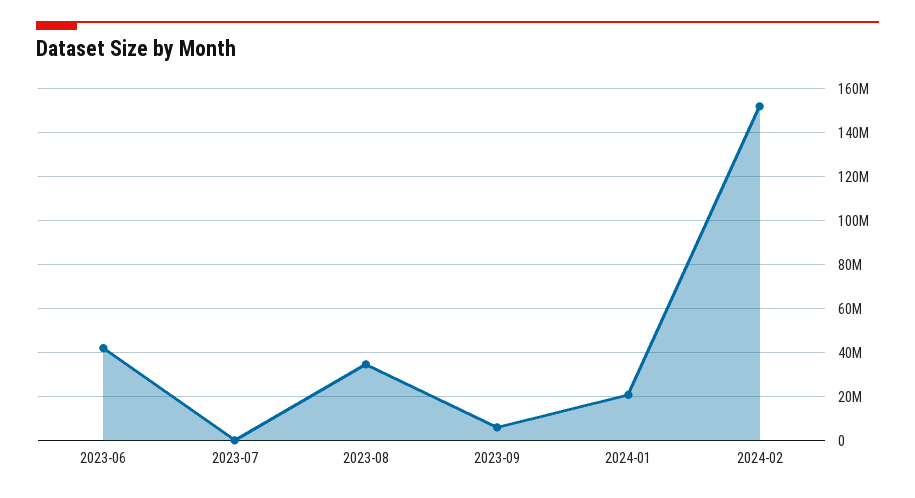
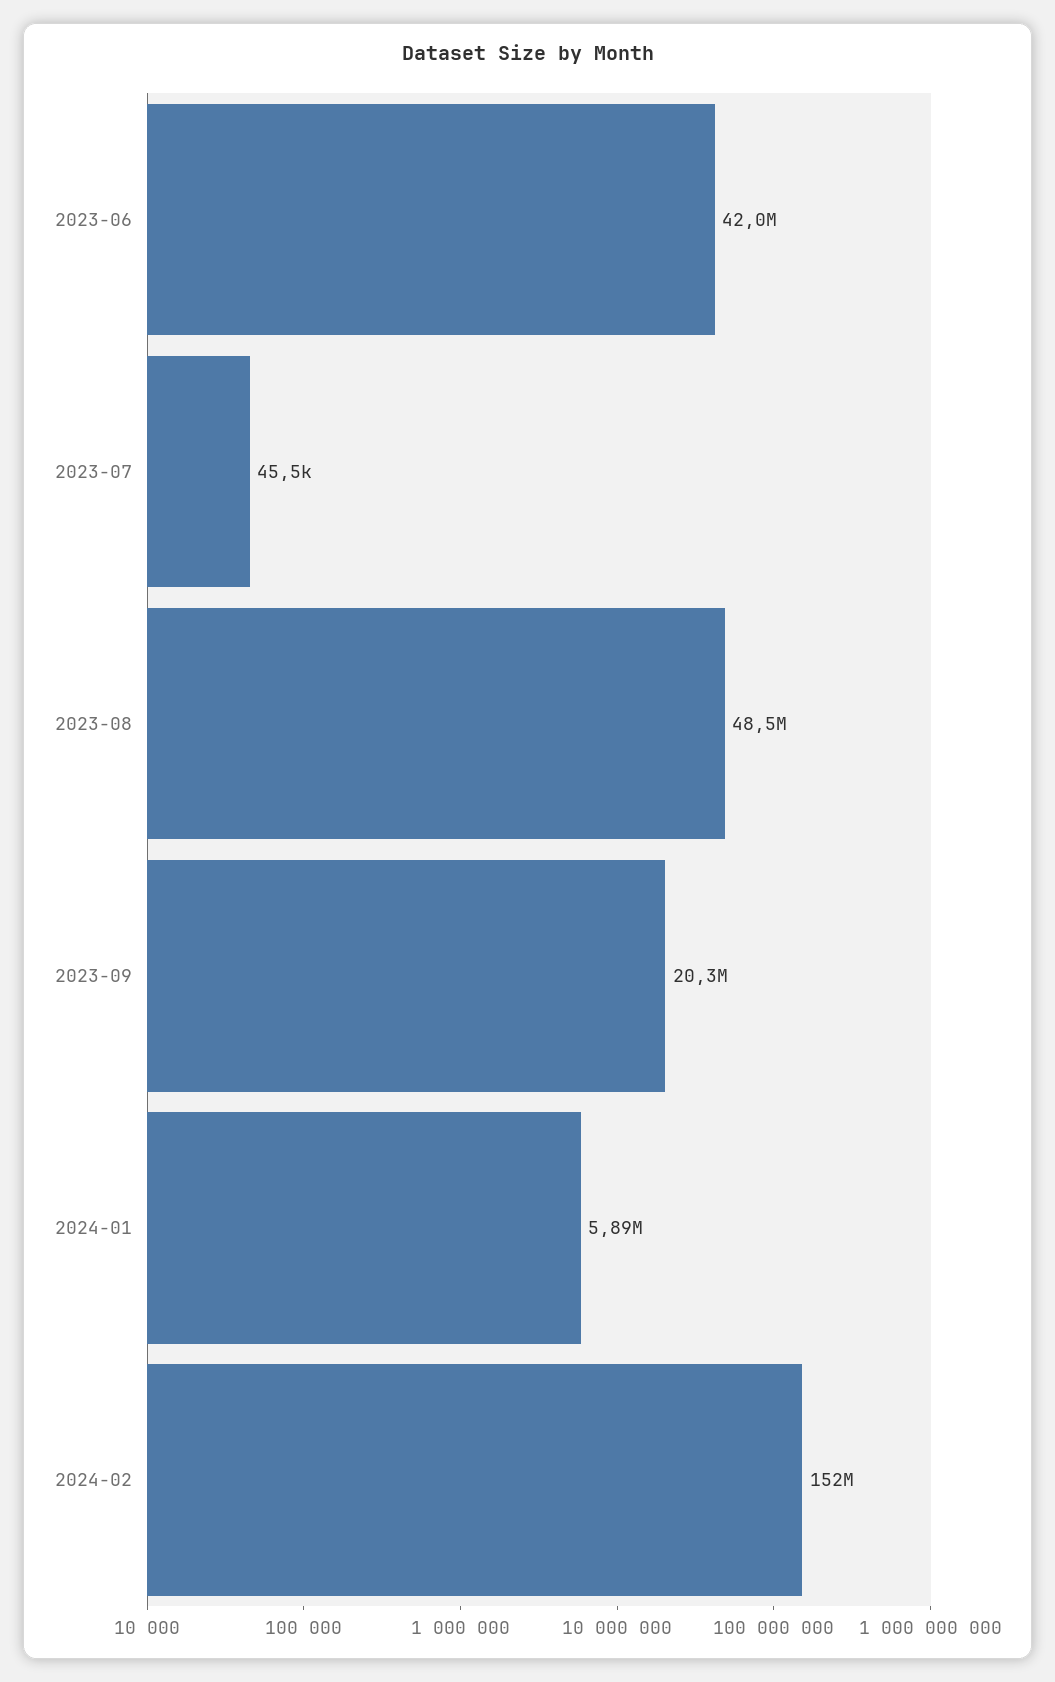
2023-08: 35000000 -> 48500000
2023-09: 5000000 -> 20300000
2024-01: 20000000 -> 5890000

